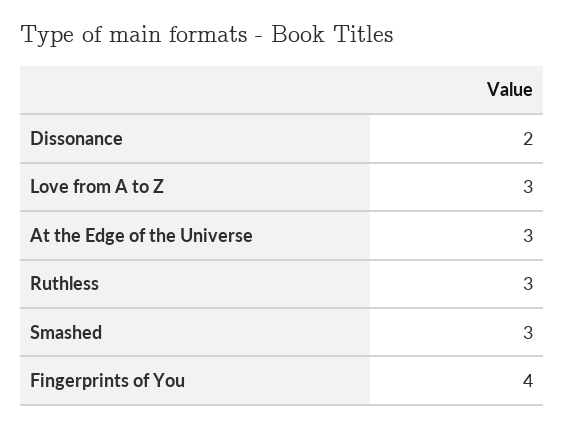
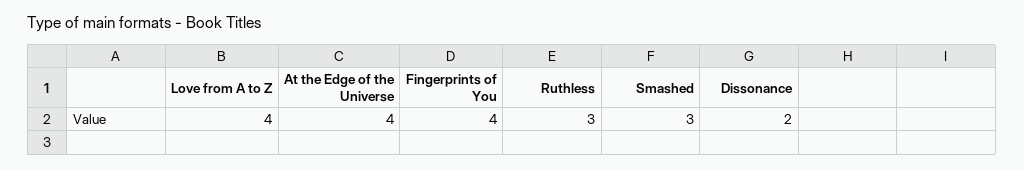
Love from A to Z: 3 -> 4
At the Edge of the Universe: 3 -> 4

